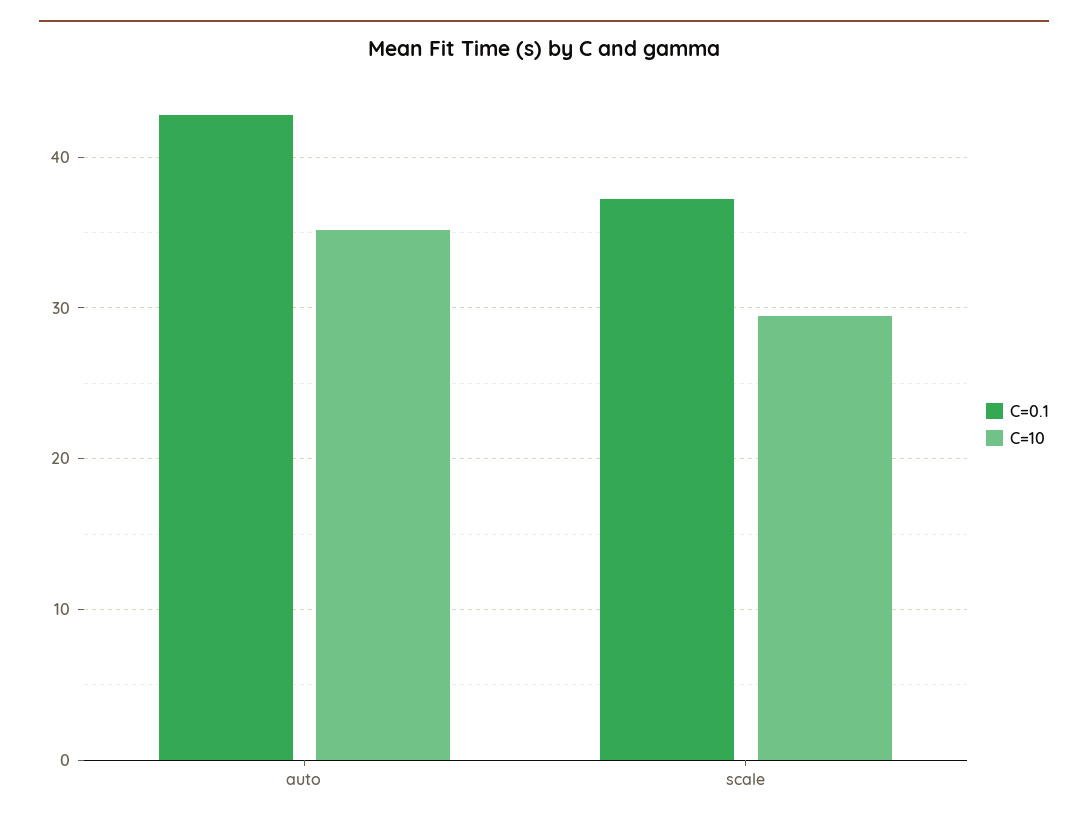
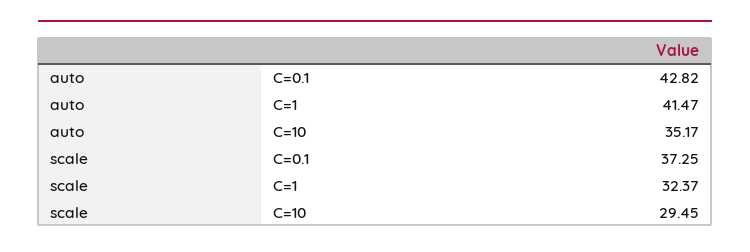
C=1, auto: none -> 41.47
C=1, scale: none -> 32.37

